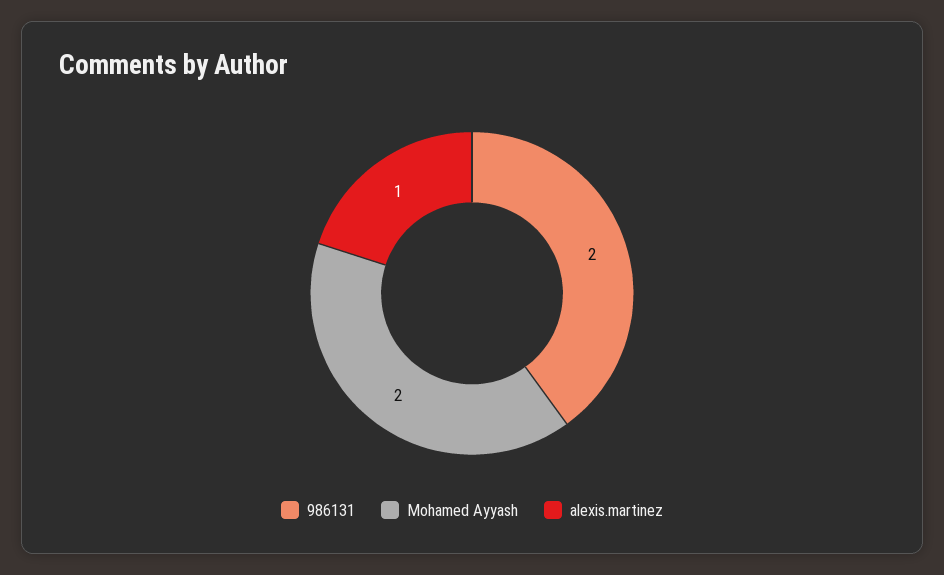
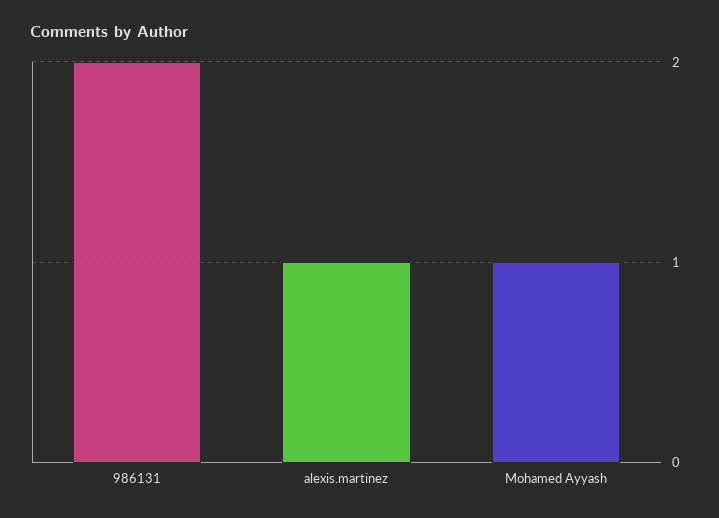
Mohamed Ayyash: 2 -> 1

